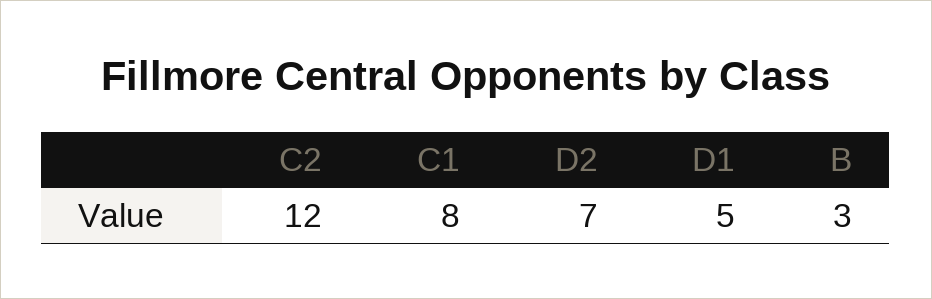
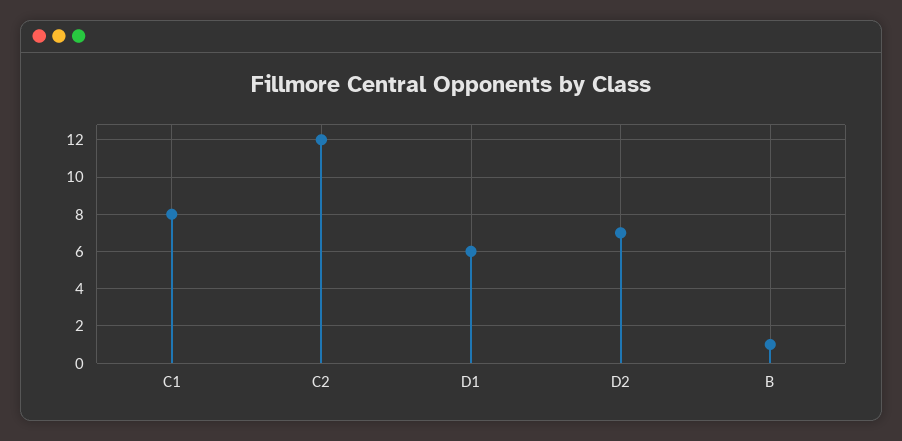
D1: 5 -> 6
B: 3 -> 1

